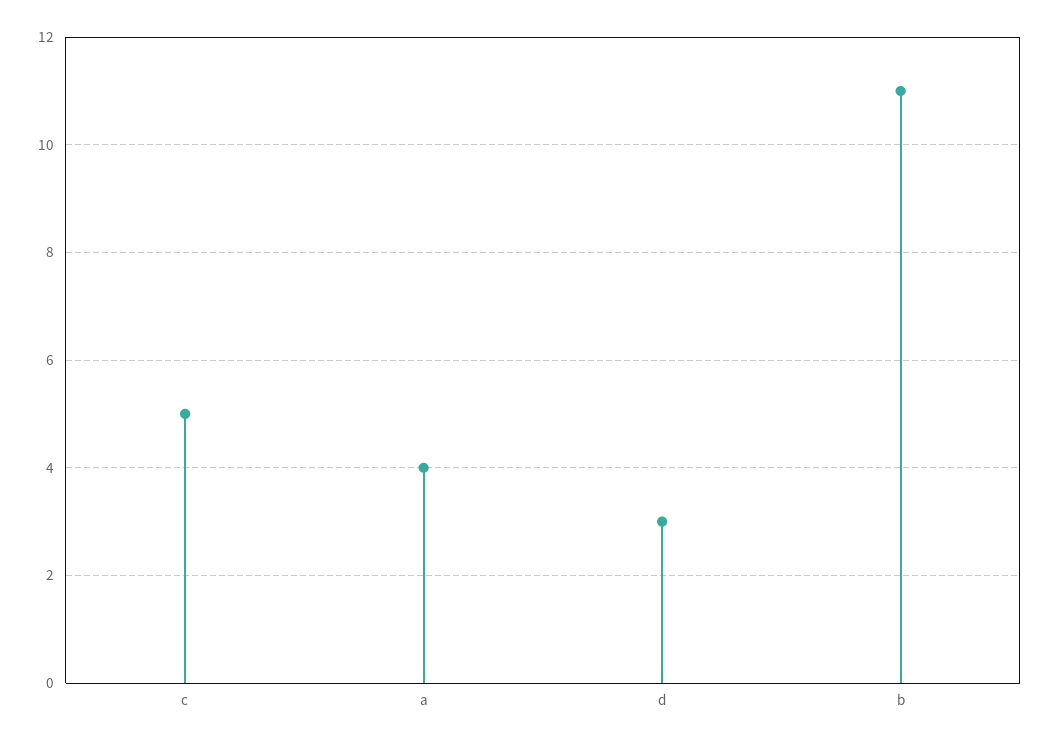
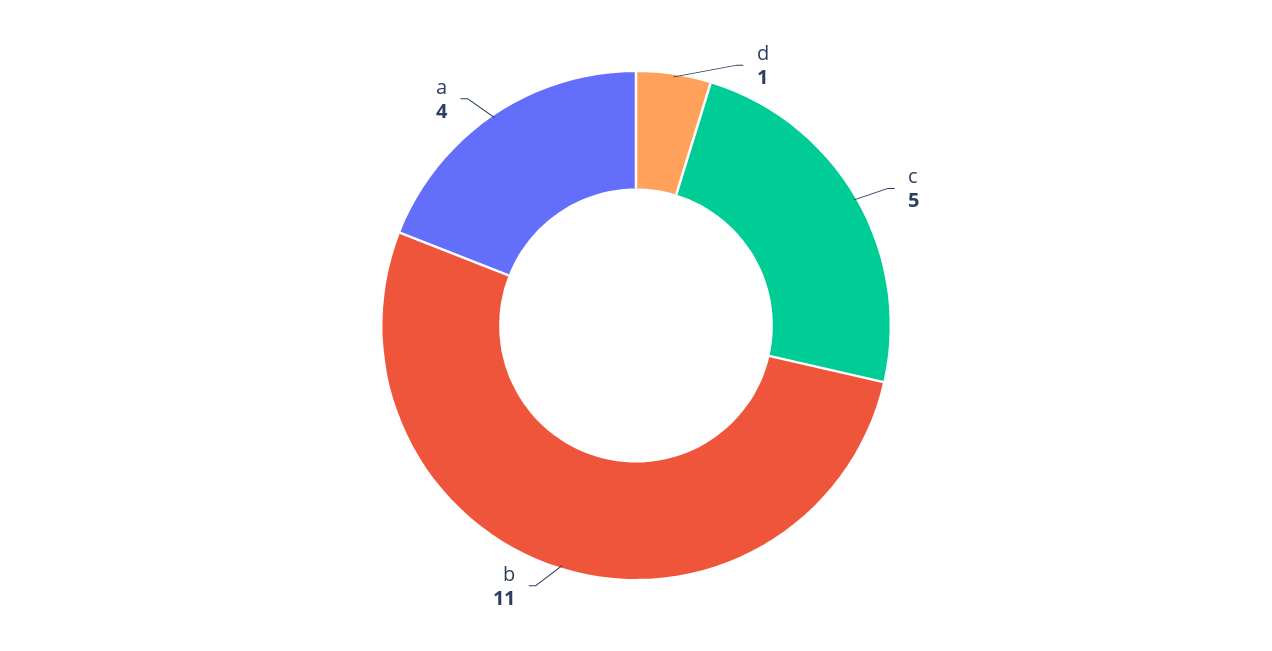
d: 3 -> 1

